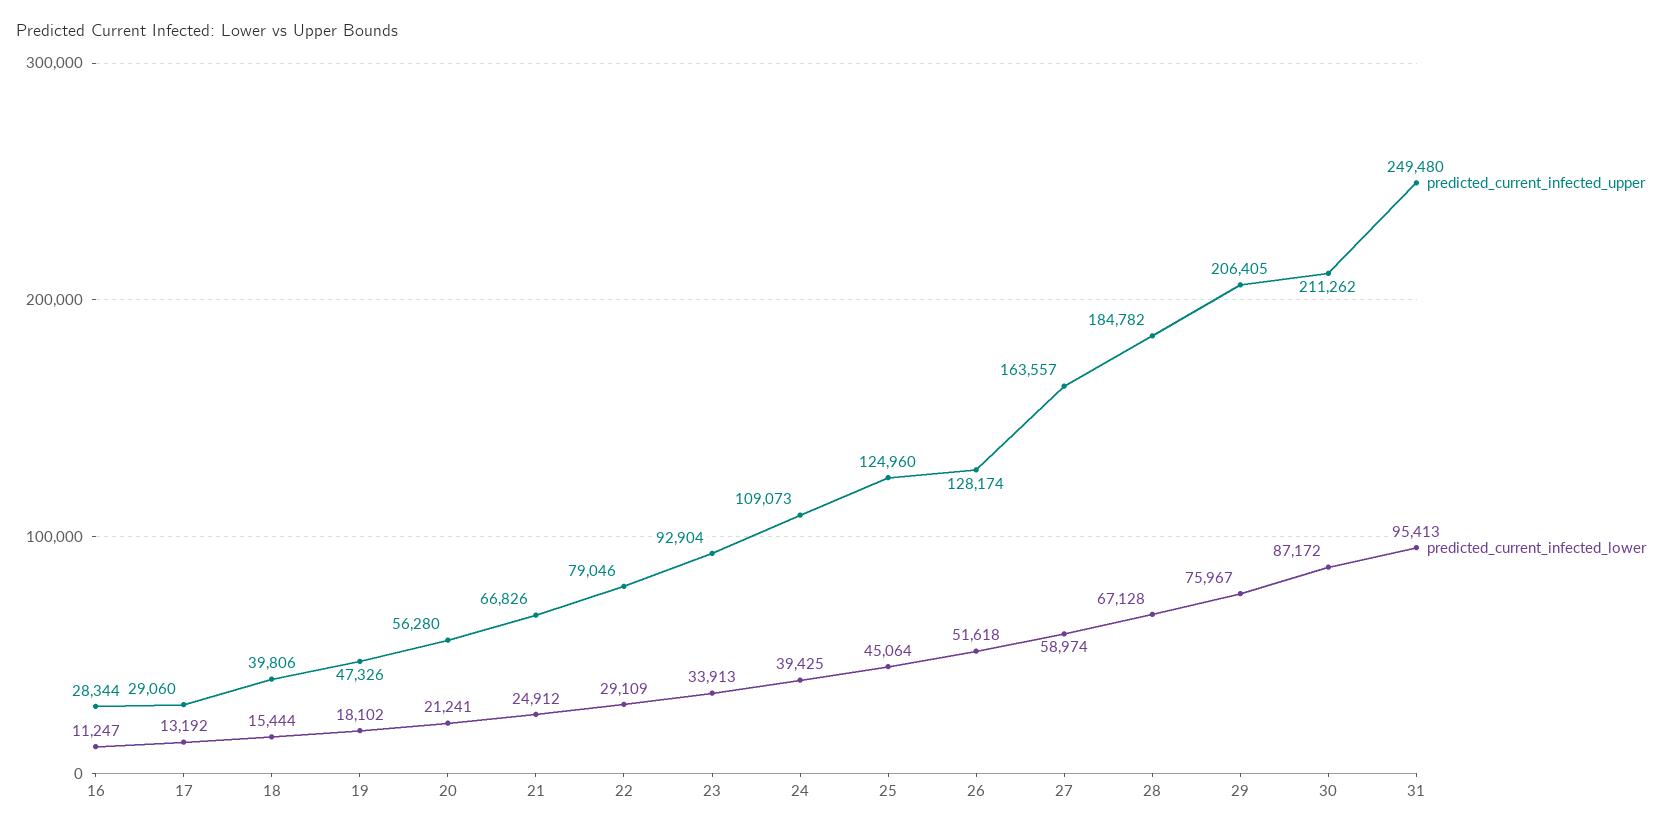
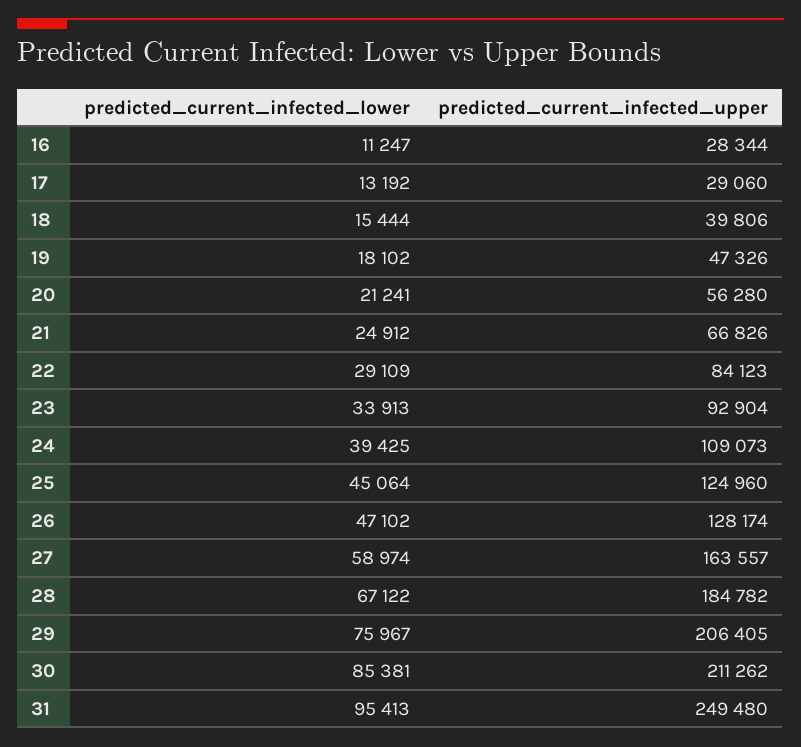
predicted_current_infected_upper, 22: 79046 -> 84123
predicted_current_infected_lower, 26: 51618 -> 47102
predicted_current_infected_lower, 28: 67128 -> 67122
predicted_current_infected_lower, 30: 87172 -> 85381

